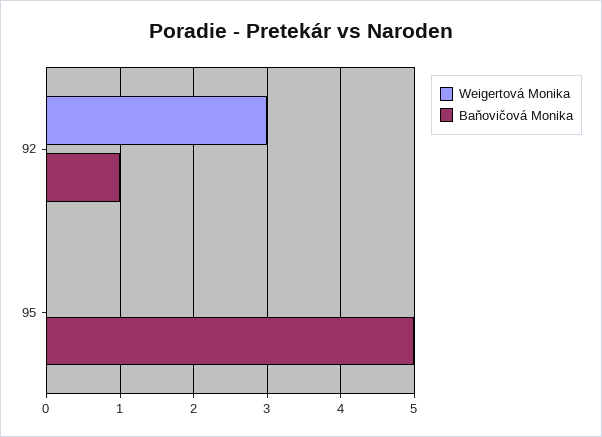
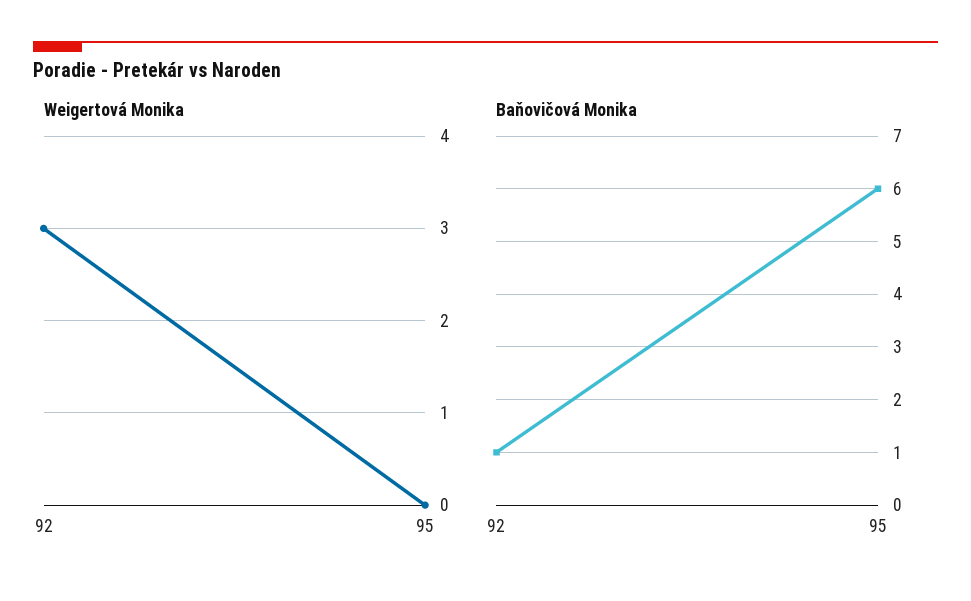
Baňovičová Monika, 95: 5 -> 6

